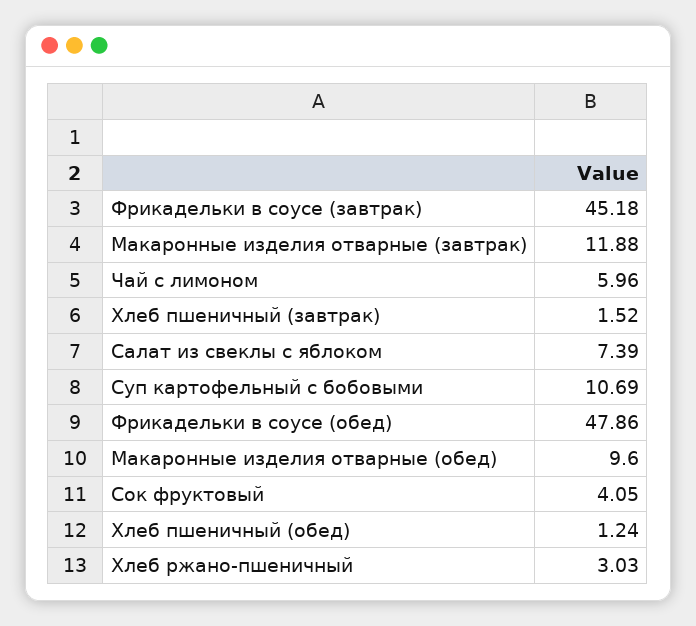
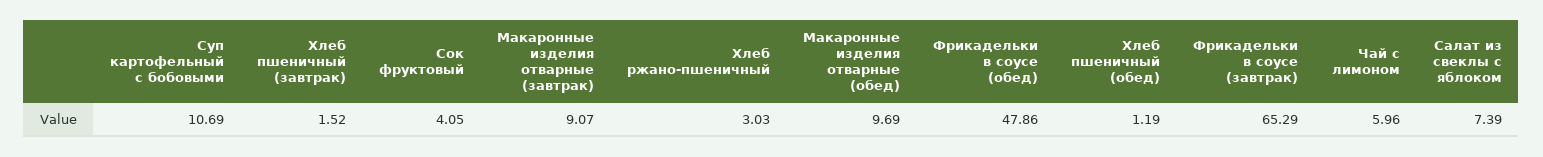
Фрикадельки в соусе (завтрак): 45.18 -> 65.29
Макаронные изделия отварные (завтрак): 11.88 -> 9.07
Макаронные изделия отварные (обед): 9.6 -> 9.69
Хлеб пшеничный (обед): 1.24 -> 1.19

